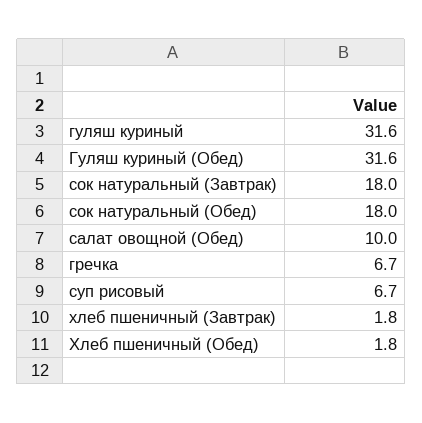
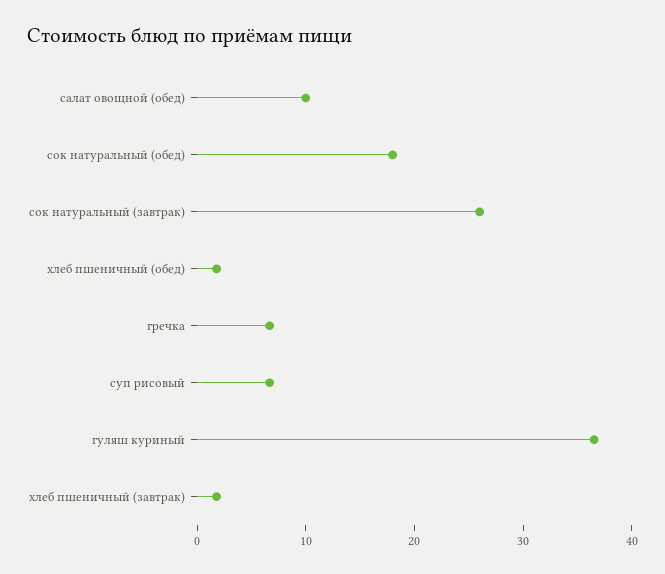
гуляш куриный: 31.6 -> 36
Гуляш куриный (Обед): 31.6 -> none
сок натуральный (Завтрак): 18 -> 26

